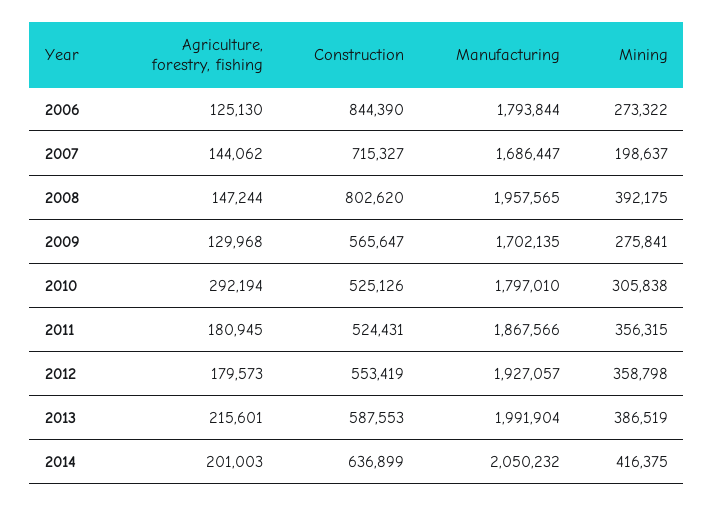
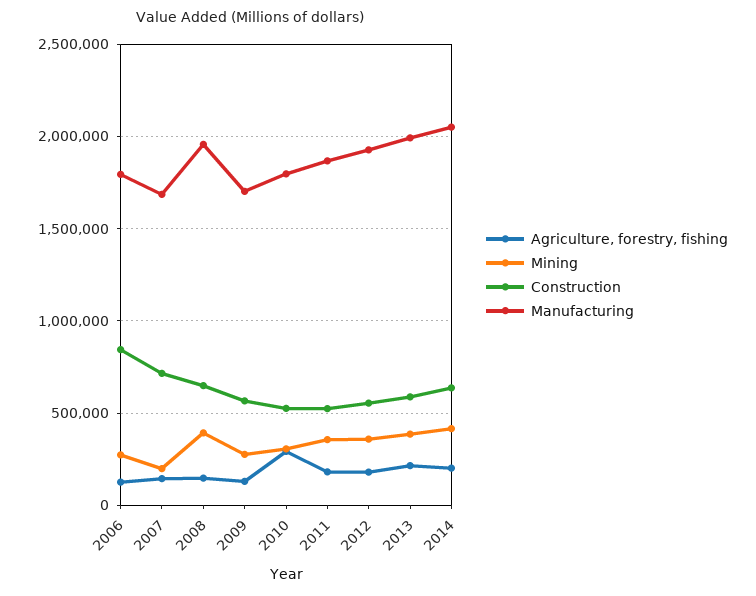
Construction, 2008: 802620 -> 650000

